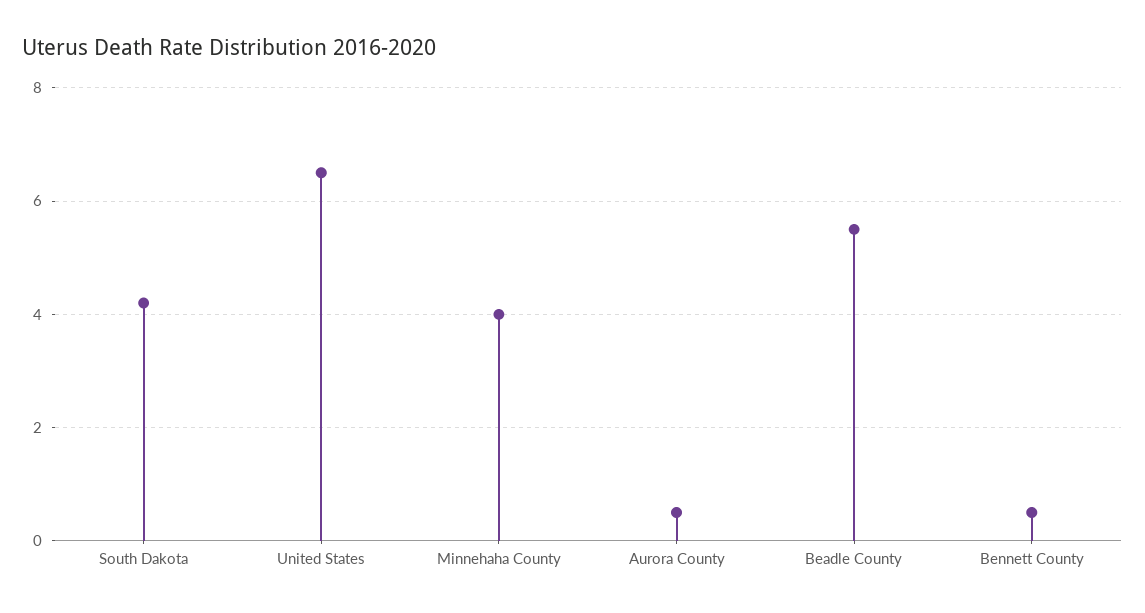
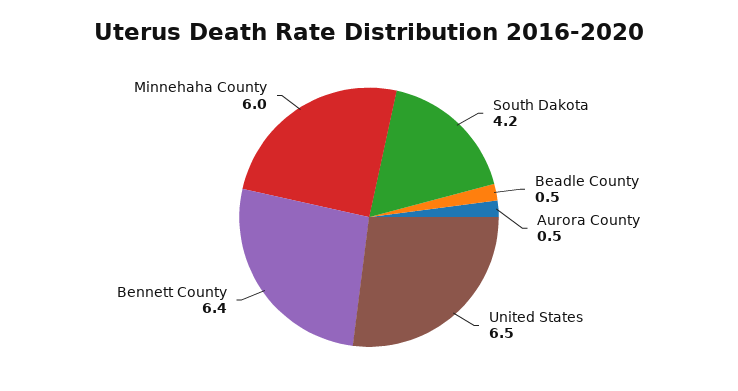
Minnehaha County: 4 -> 6
Beadle County: 5.5 -> 0.5
Bennett County: 0.5 -> 6.4

